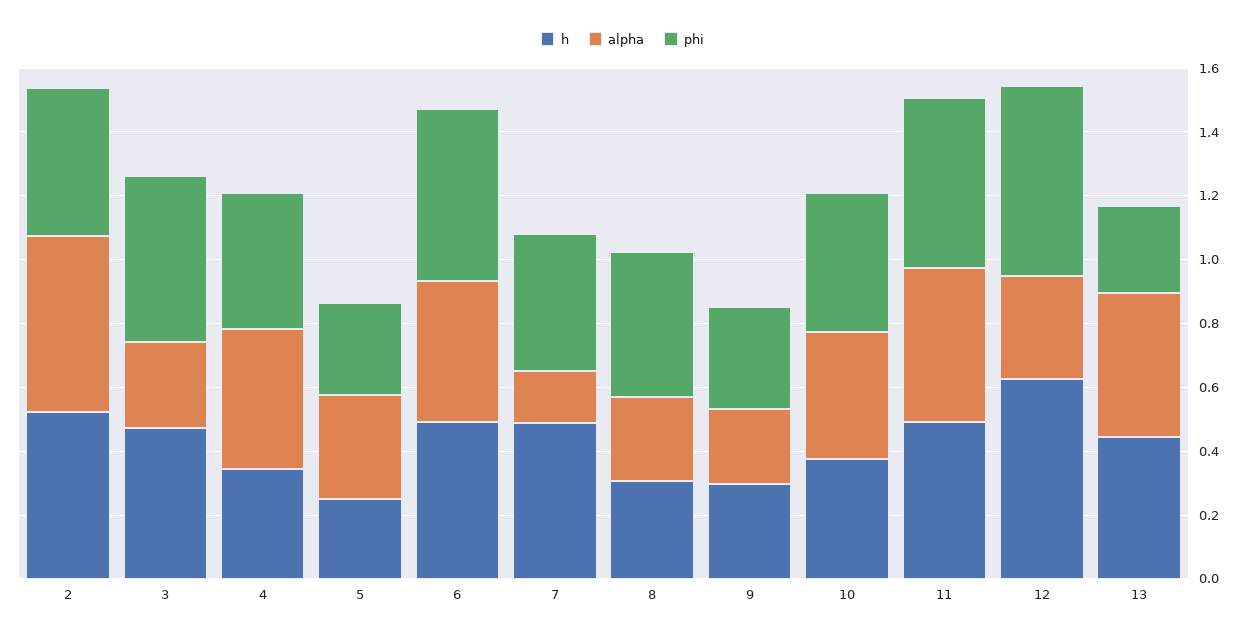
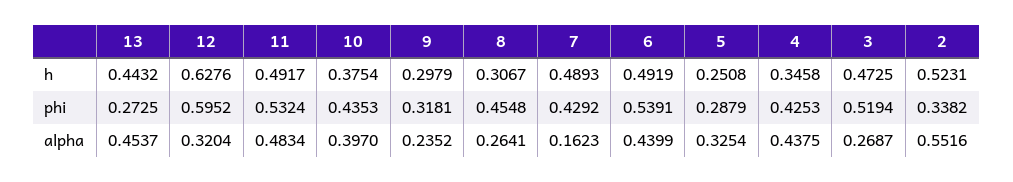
phi, 2: 0.45 -> 0.3382

